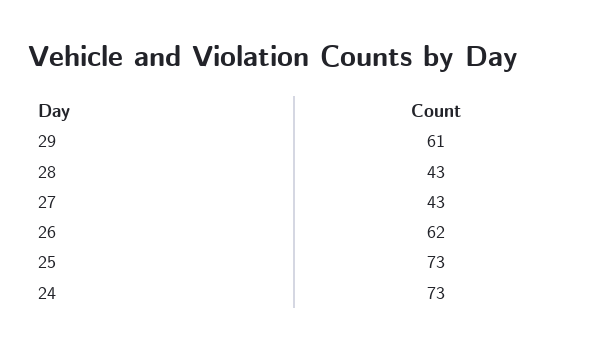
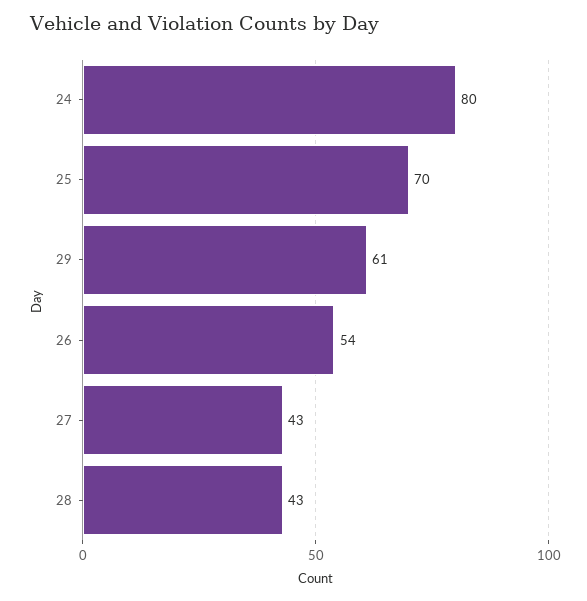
26: 62 -> 54
25: 73 -> 70
24: 73 -> 80

